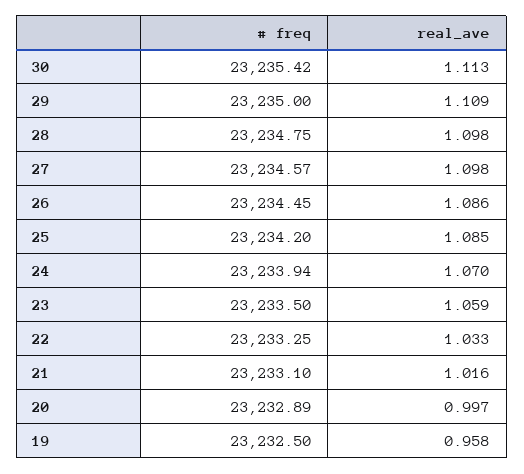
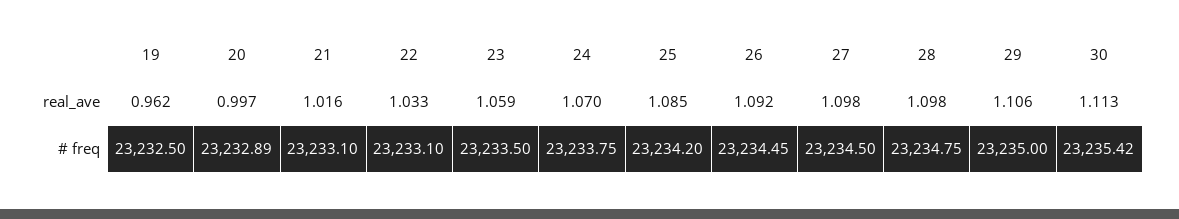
real_ave, 29: 1.109 -> 1.106
# freq, 27: 23234.57 -> 23234.5
real_ave, 26: 1.086 -> 1.092
# freq, 24: 23233.94 -> 23233.75
# freq, 22: 23233.25 -> 23233.1
real_ave, 19: 0.958 -> 0.962

